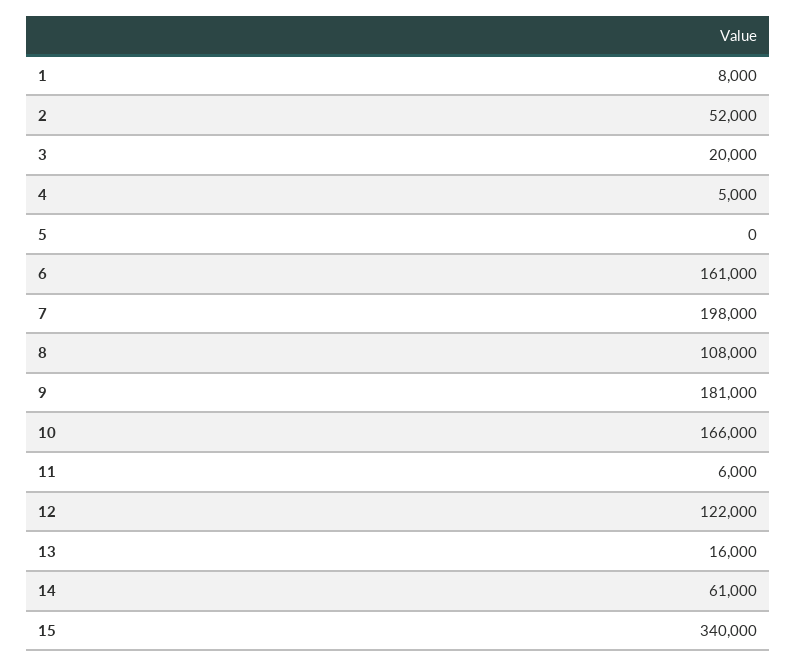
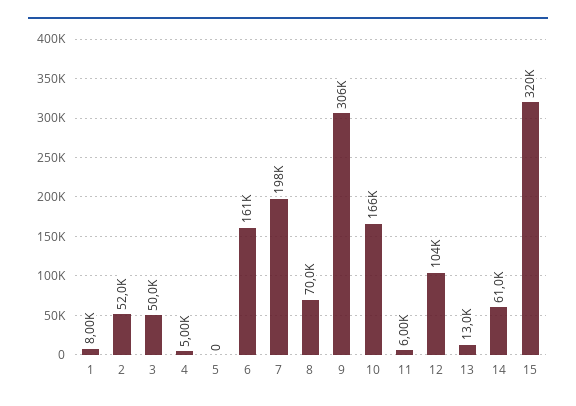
3: 20000 -> 50000
8: 108000 -> 70000
9: 181000 -> 306000
12: 122000 -> 104000
13: 16000 -> 13000
15: 340000 -> 320000

